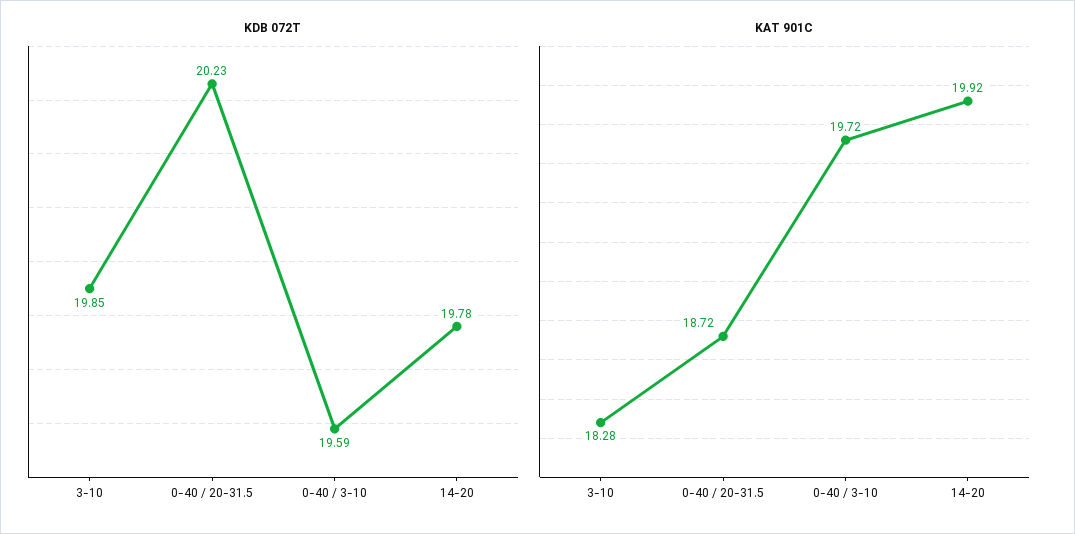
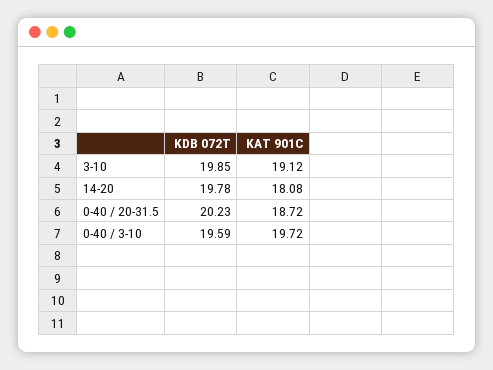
KAT 901C, 3-10: 18.28 -> 19.12
KAT 901C, 14-20: 19.92 -> 18.08

